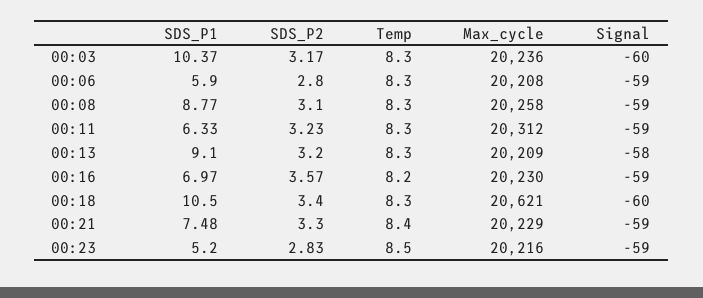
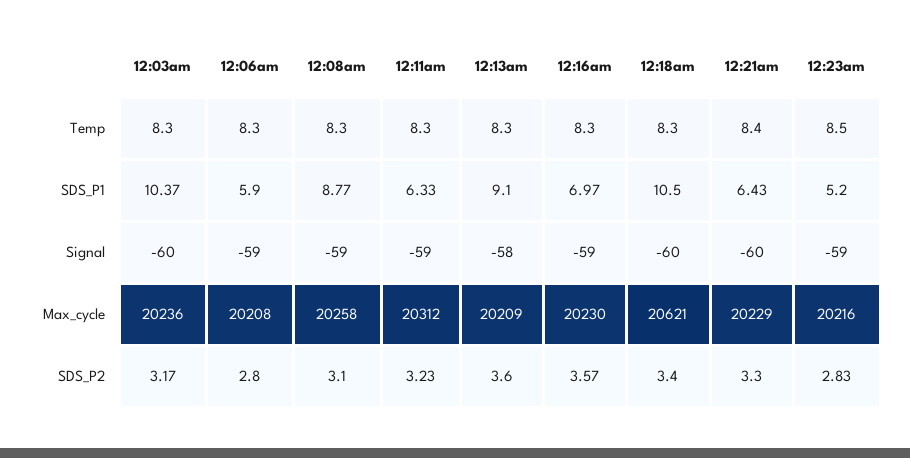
SDS_P2, 00:13: 3.2 -> 3.6
Temp, 00:16: 8.2 -> 8.3
SDS_P1, 00:21: 7.48 -> 6.43
Signal, 00:21: -59 -> -60

